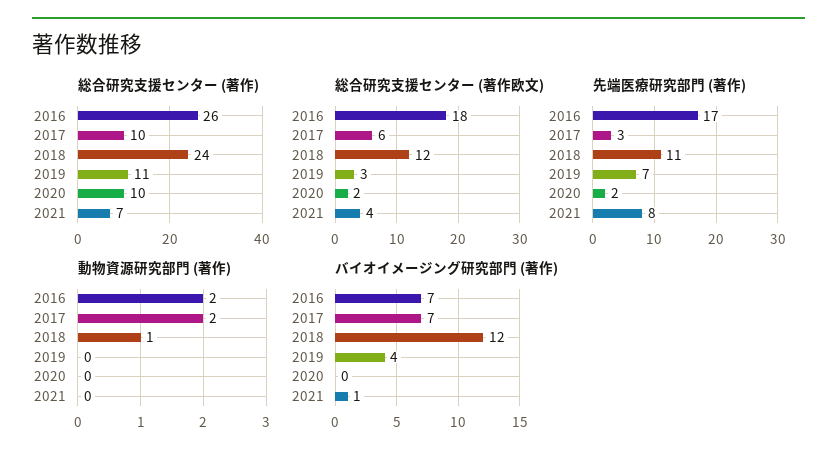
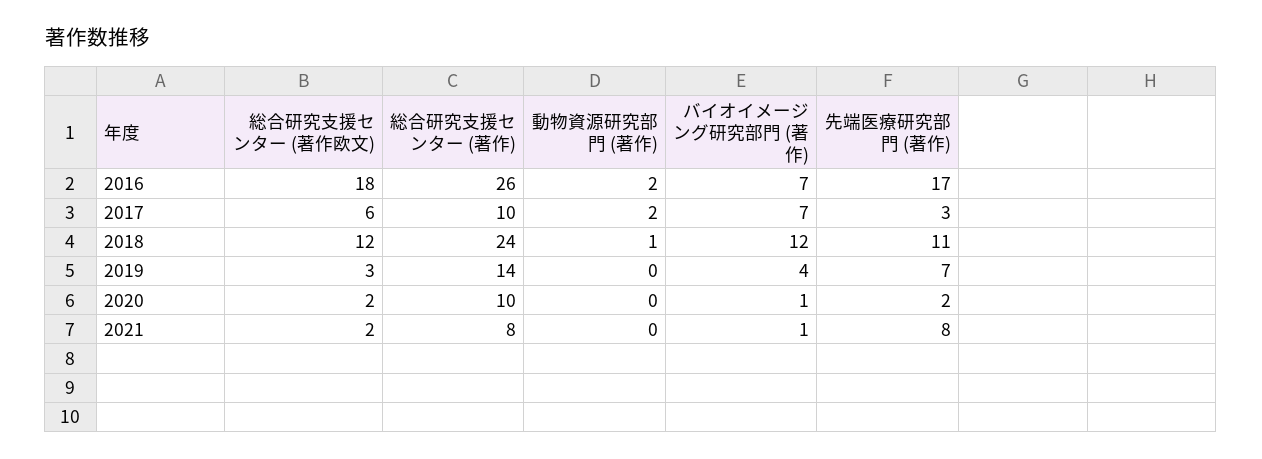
総合研究支援センター (著作), 2019: 11 -> 14
総合研究支援センター (著作), 2021: 7 -> 8
総合研究支援センター (著作欧文), 2021: 4 -> 2
バイオイメージング研究部門 (著作), 2020: 0 -> 1

